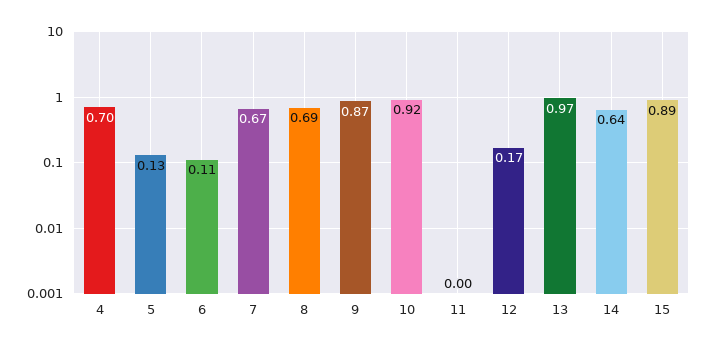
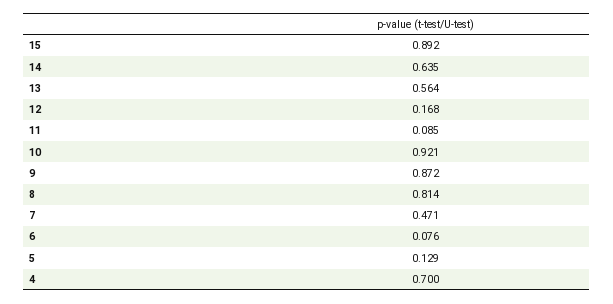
6: 0.11 -> 0.076
7: 0.67 -> 0.471
8: 0.69 -> 0.814
11: 0 -> 0.085
13: 0.97 -> 0.564

